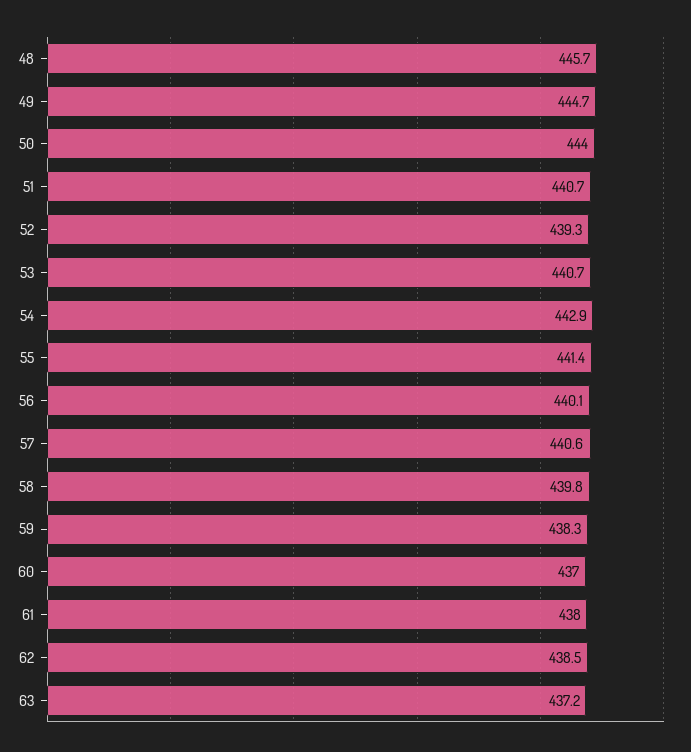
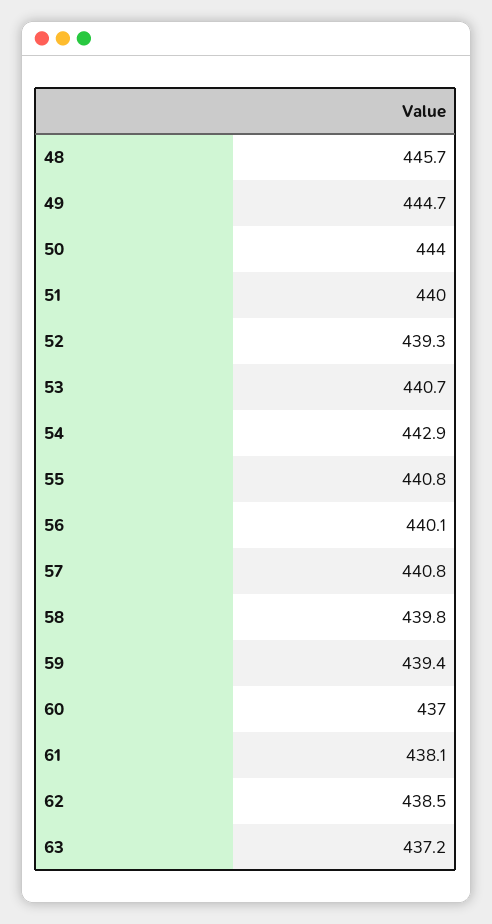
51: 440.7 -> 440
55: 441.4 -> 440.8
57: 440.6 -> 440.8
59: 438.3 -> 439.4
61: 438 -> 438.1

